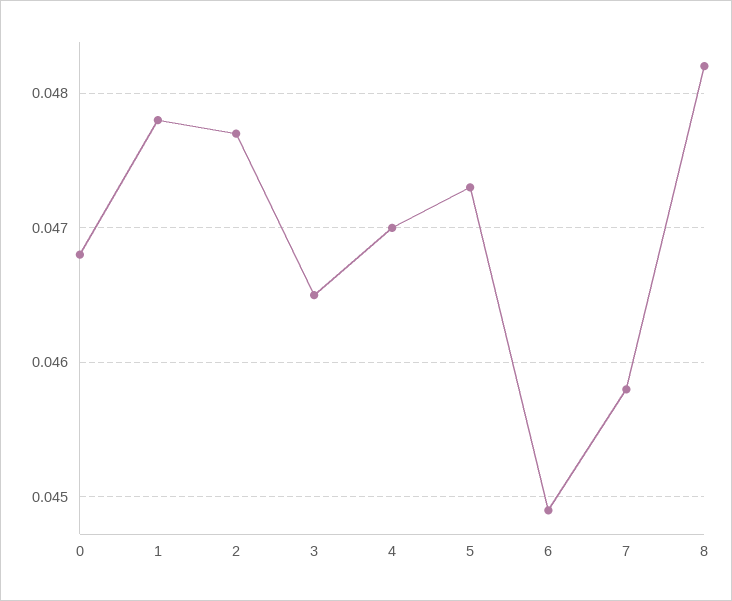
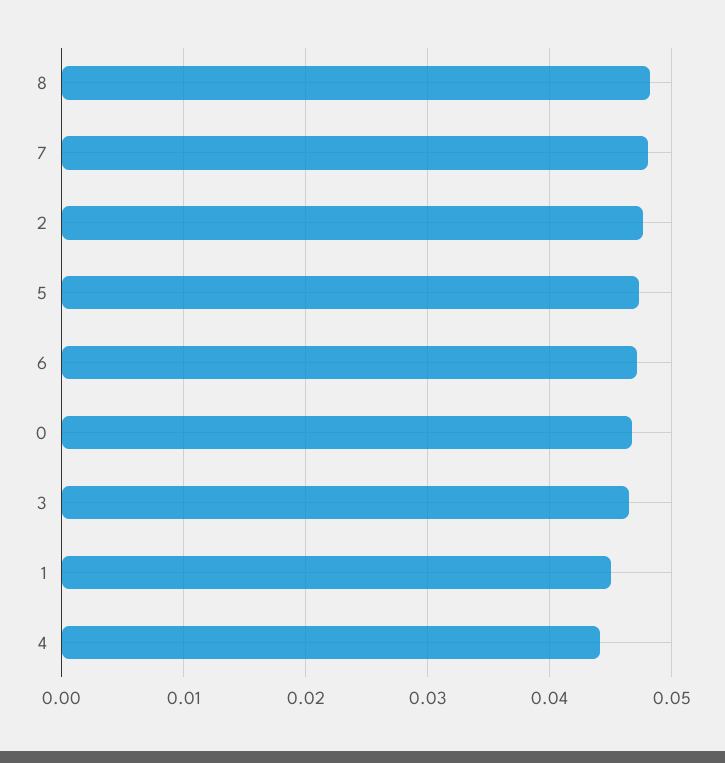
1: 0.0478 -> 0.045
4: 0.047 -> 0.044
6: 0.0449 -> 0.047
7: 0.0458 -> 0.048

